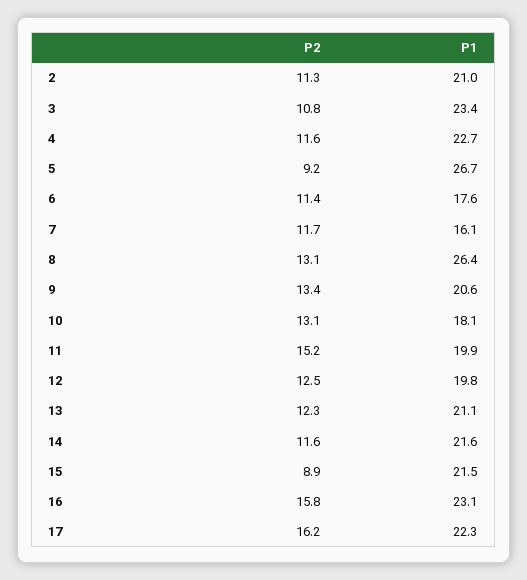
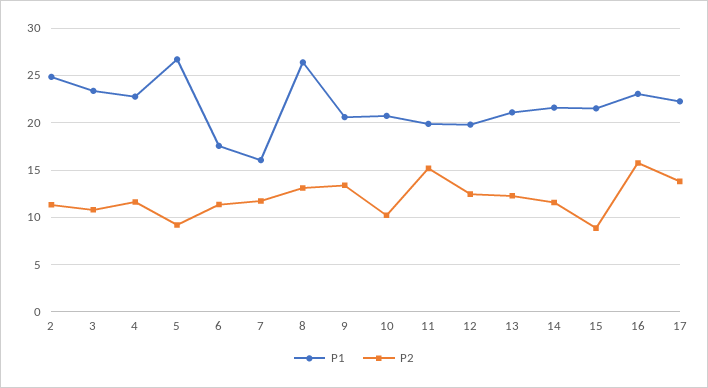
P1, 2: 21 -> 25
P2, 10: 13.1 -> 10
P1, 10: 18.1 -> 21
P2, 17: 16.2 -> 14

